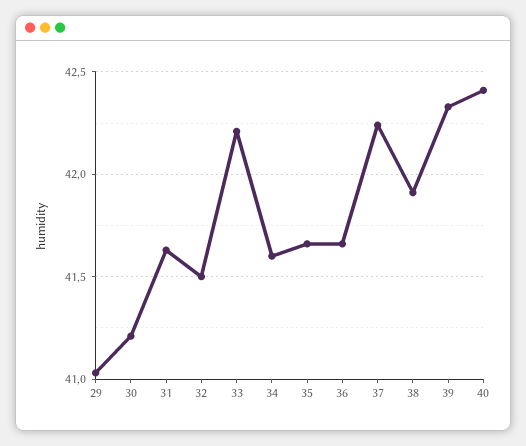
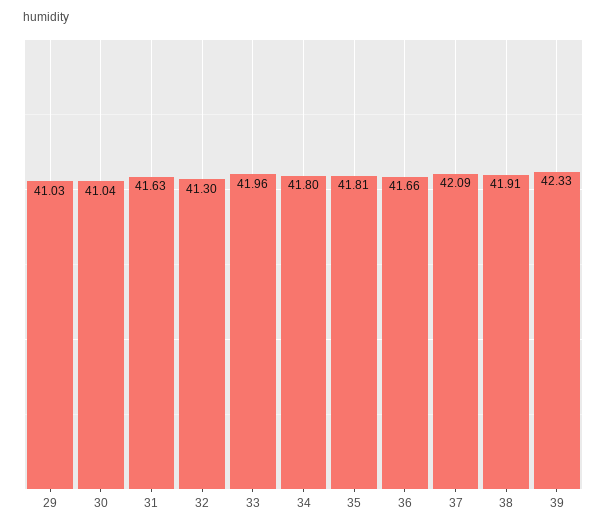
30: 41.2 -> 41.04
32: 41.5 -> 41.3
33: 42.2 -> 41.96
34: 41.6 -> 41.8
35: 41.65 -> 41.81
37: 42.25 -> 42.09
40: 42.4 -> none

